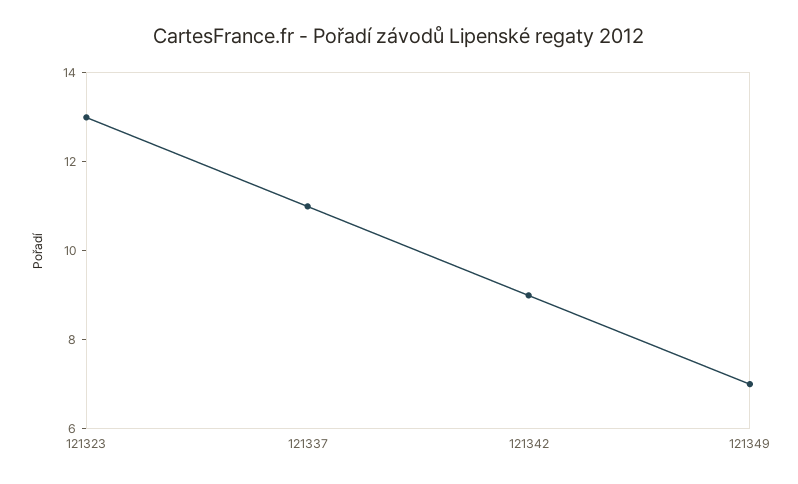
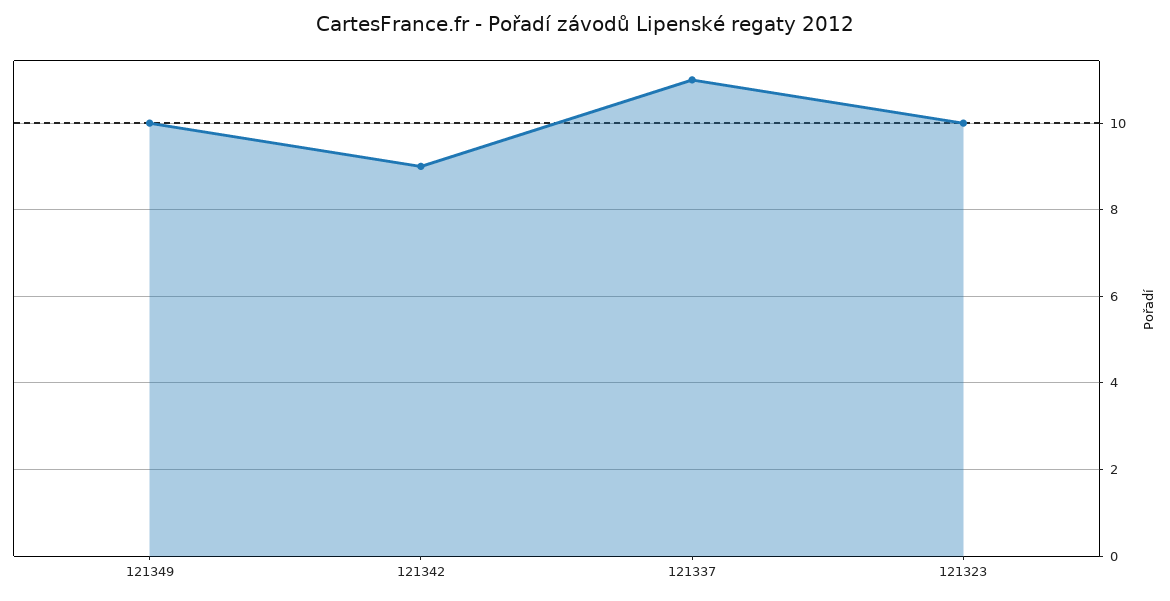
121323: 13 -> 10
121349: 7 -> 10

